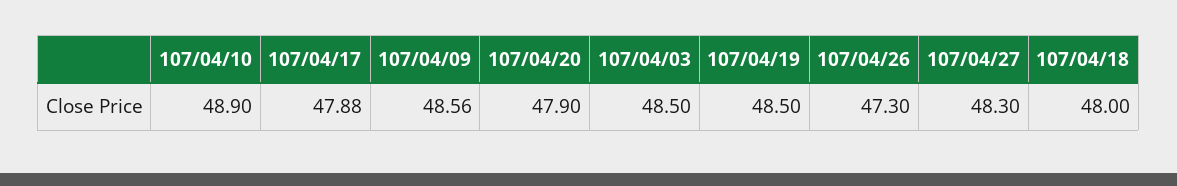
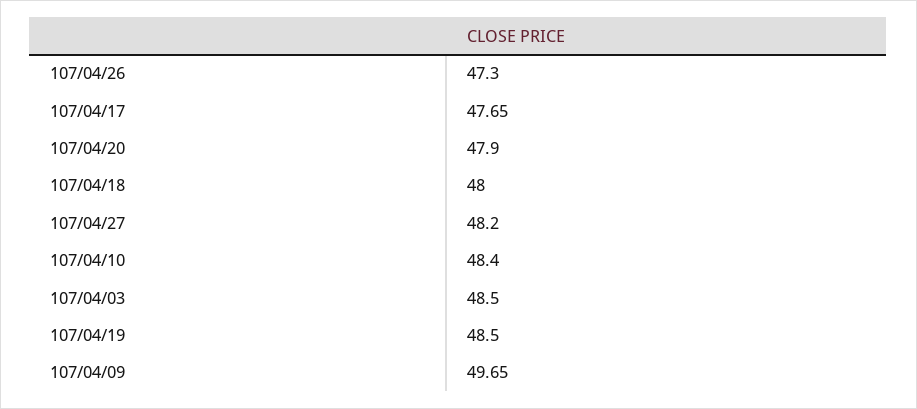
107/04/10: 48.9 -> 48.4
107/04/17: 47.88 -> 47.65
107/04/09: 48.56 -> 49.65
107/04/27: 48.3 -> 48.2

